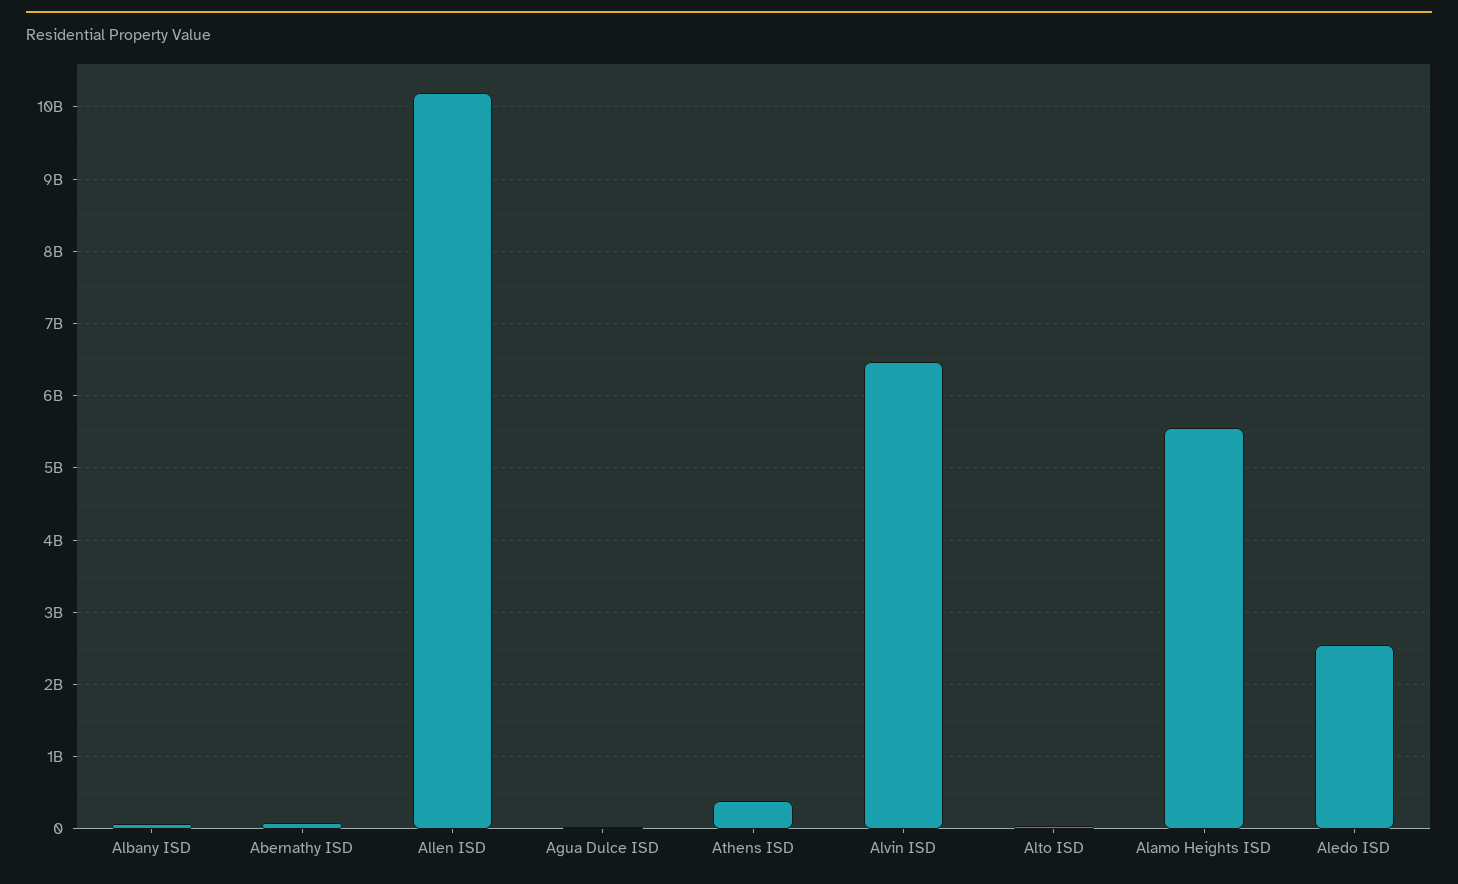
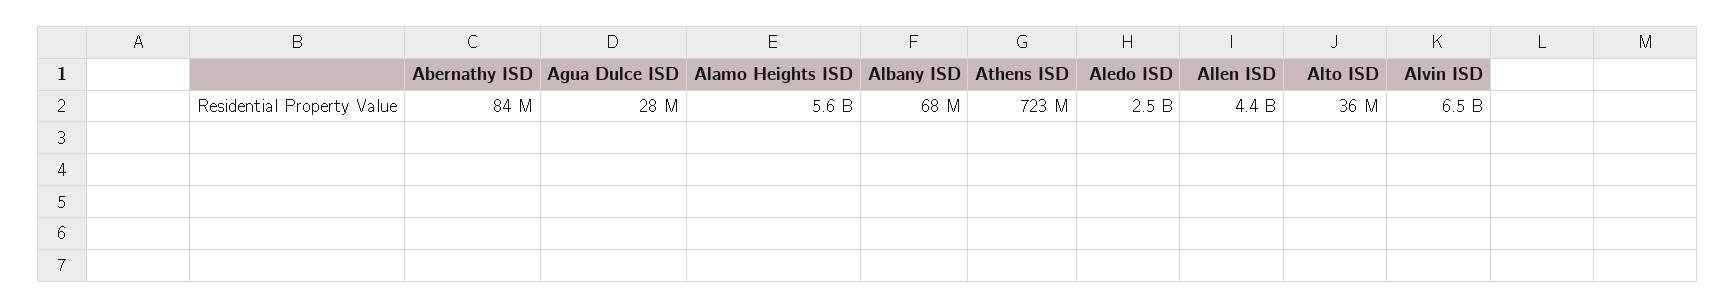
Allen ISD: 10200000000 -> 4400000000
Athens ISD: 400000000 -> 723000000

